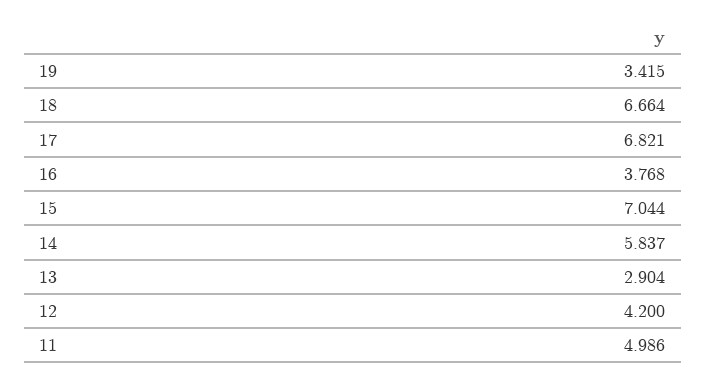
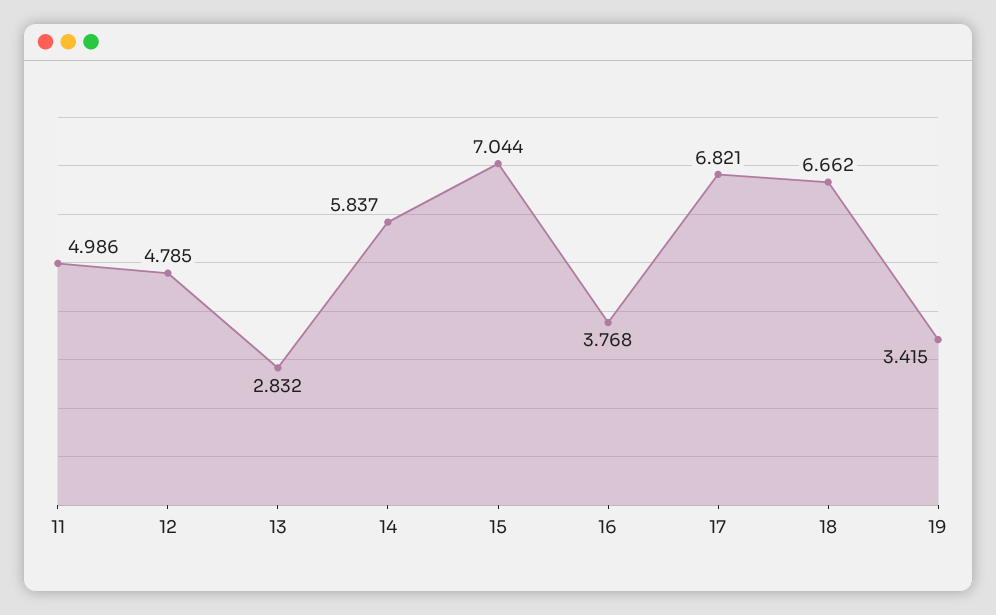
18: 6.664 -> 6.662
13: 2.904 -> 2.832
12: 4.2 -> 4.785

